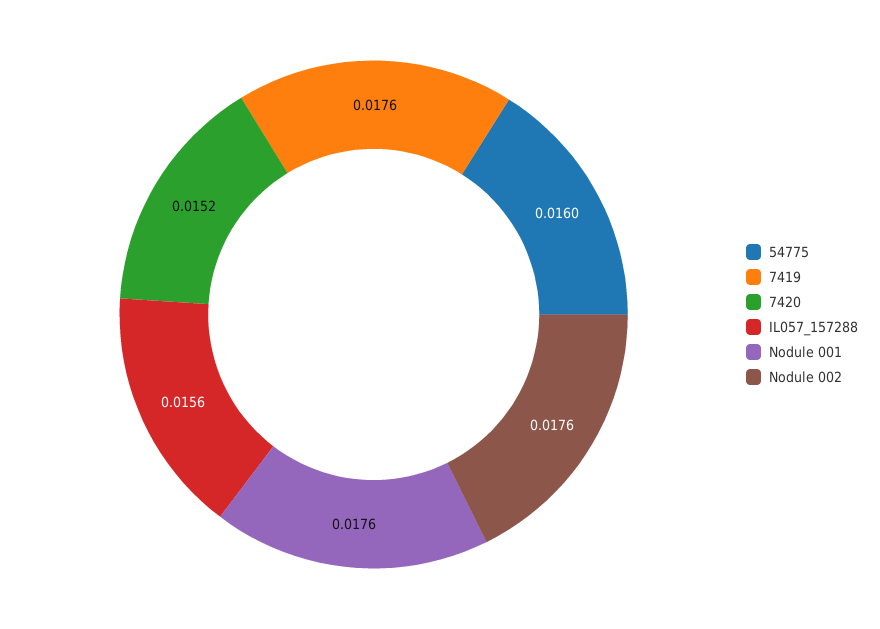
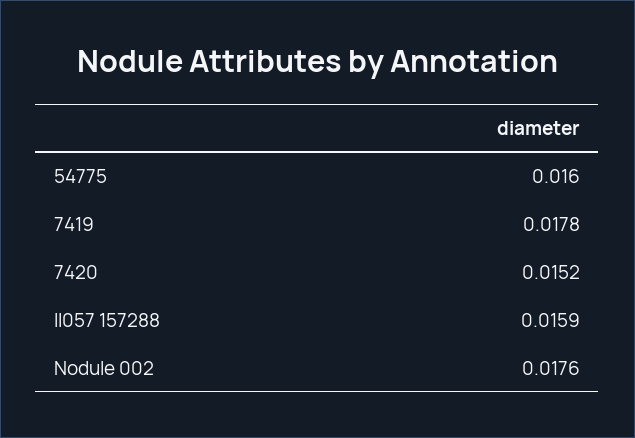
7419: 0.0176 -> 0.0178
IL057_157288: 0.0156 -> 0.0159
Nodule 001: 0.0176 -> none

